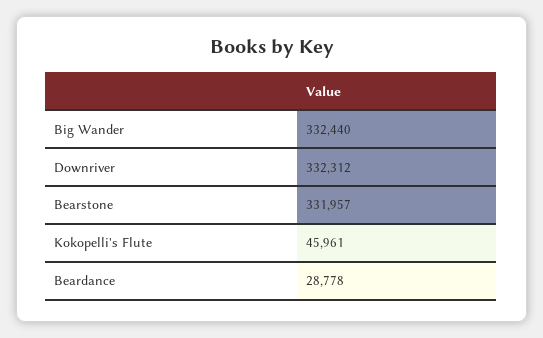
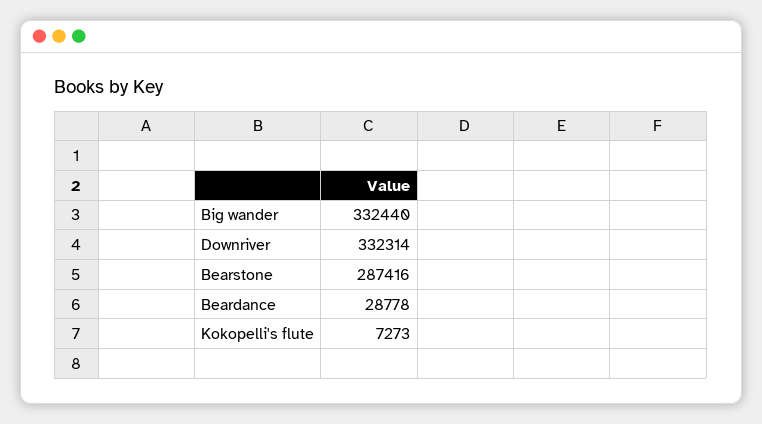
Downriver: 332312 -> 332314
Bearstone: 331957 -> 287416
Kokopelli's Flute: 45961 -> 7273

